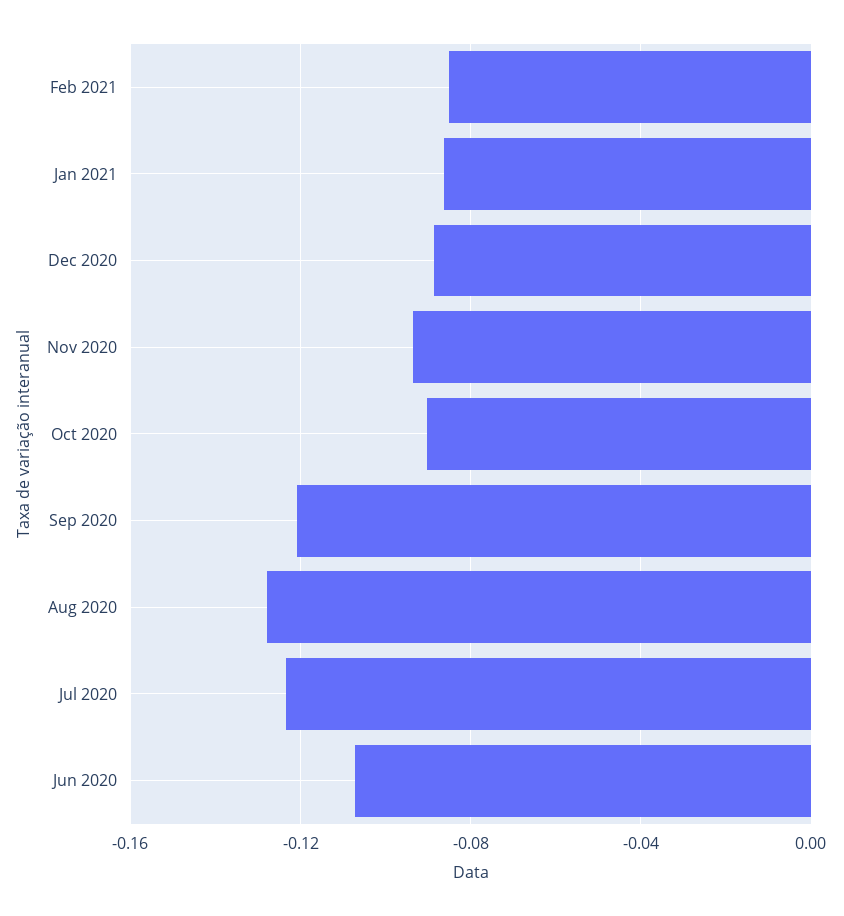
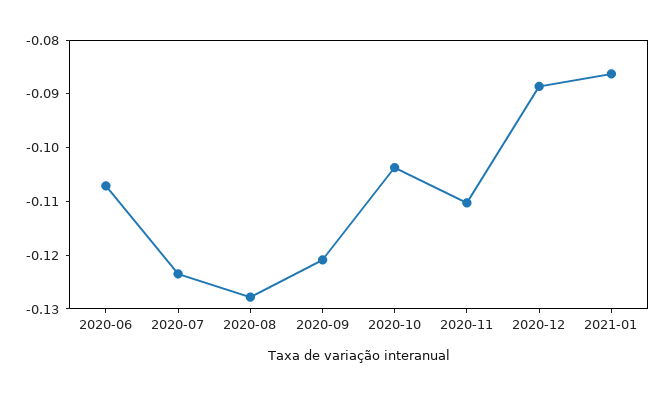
Feb 2021: -0.085 -> none
Nov 2020: -0.095 -> -0.11
Oct 2020: -0.09 -> -0.104

